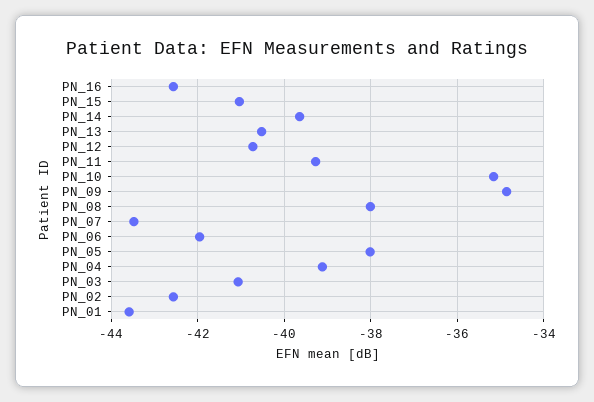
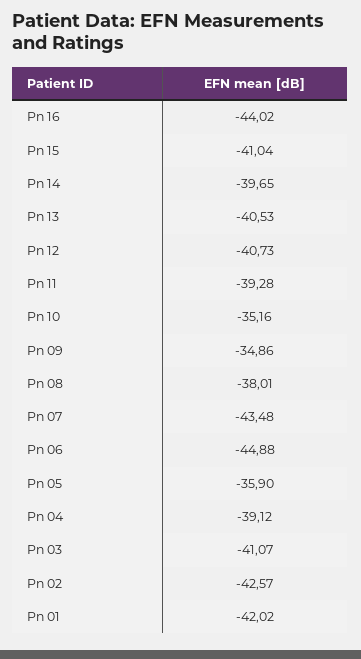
PN_16: -42.6 -> -44.02
PN_06: -42 -> -44.88
PN_05: -38 -> -35.9
PN_01: -43.6 -> -42.02

